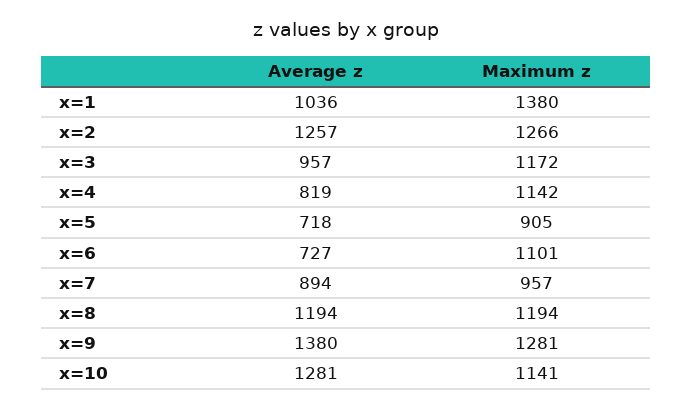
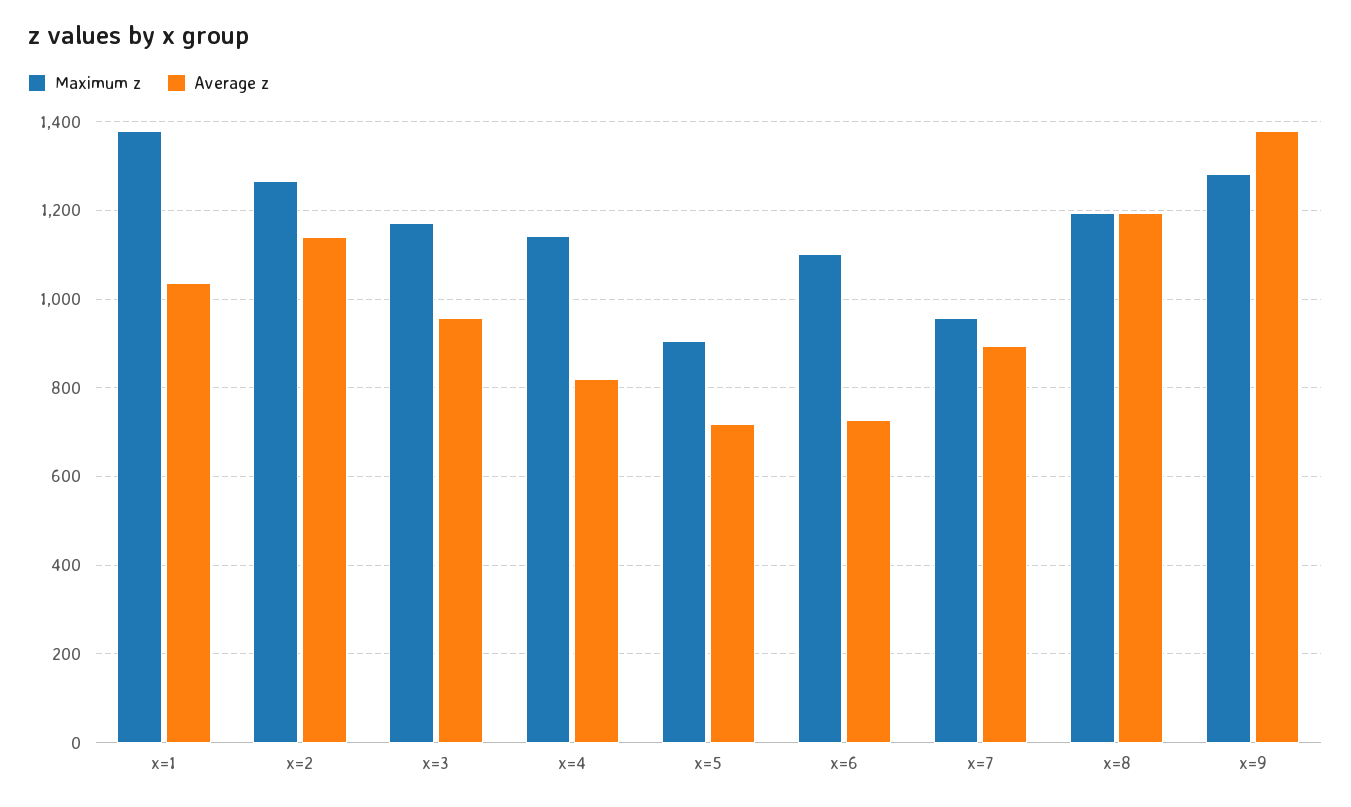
Average z, x=2: 1257 -> 1140
Average z, x=10: 1281 -> none
Maximum z, x=10: 1141 -> none

